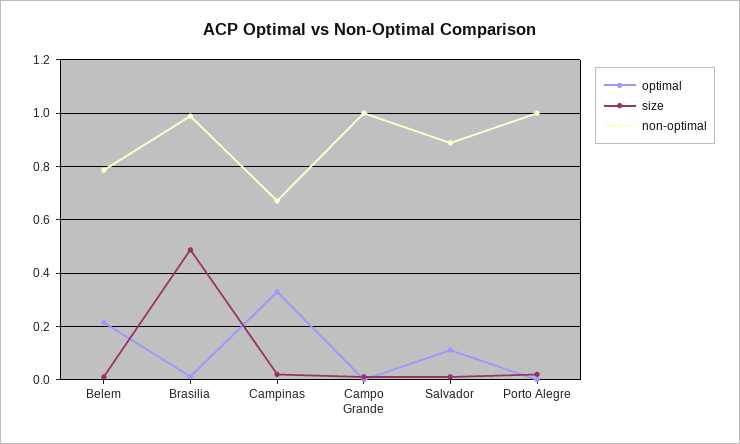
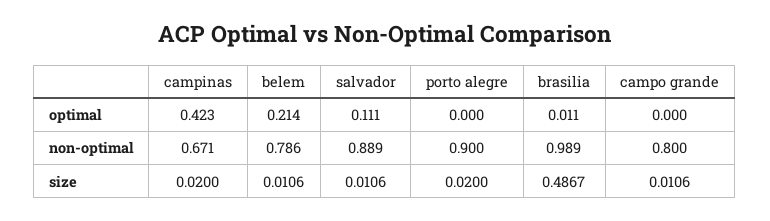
optimal, Campinas: 0.325 -> 0.423
non-optimal, Campo Grande: 1 -> 0.8
non-optimal, Porto Alegre: 1 -> 0.9

